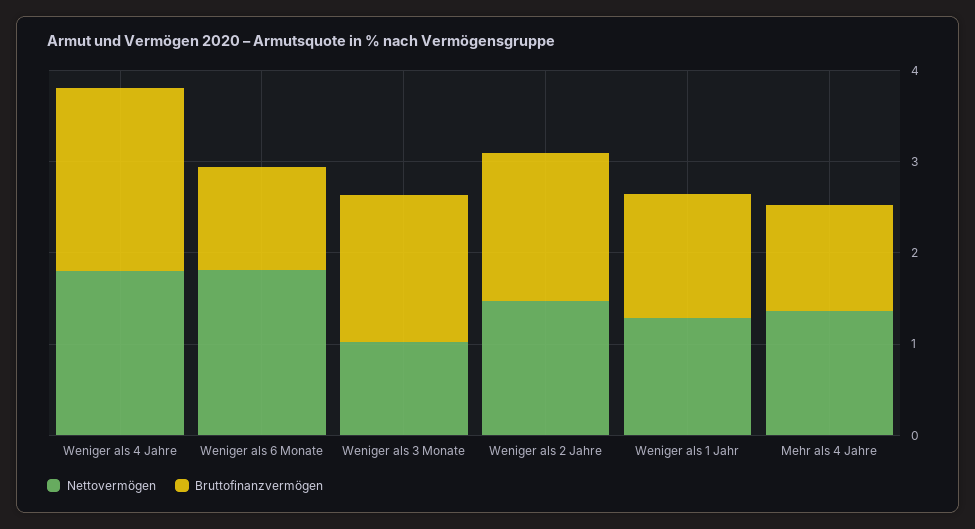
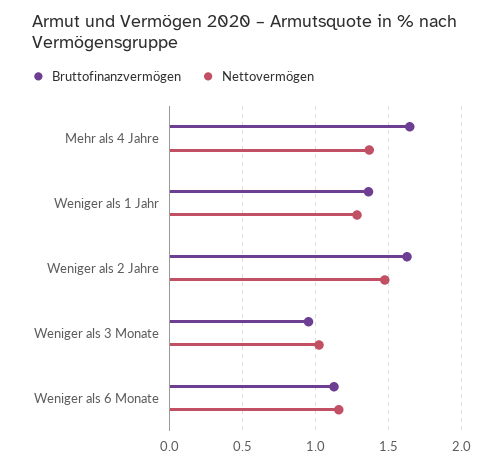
Nettovermögen, Weniger als 4 Jahre: 1.8 -> none
Bruttofinanzvermögen, Weniger als 4 Jahre: 2 -> none
Nettovermögen, Weniger als 6 Monate: 1.8 -> 1.15
Bruttofinanzvermögen, Weniger als 3 Monate: 1.6 -> 0.95
Bruttofinanzvermögen, Mehr als 4 Jahre: 1.2 -> 1.65

